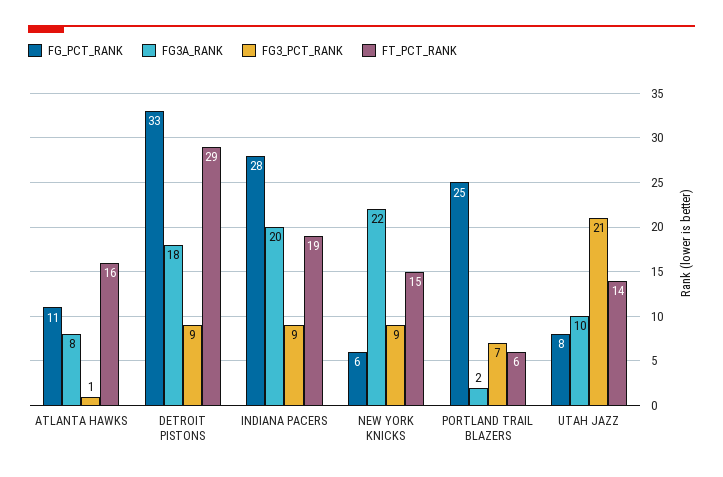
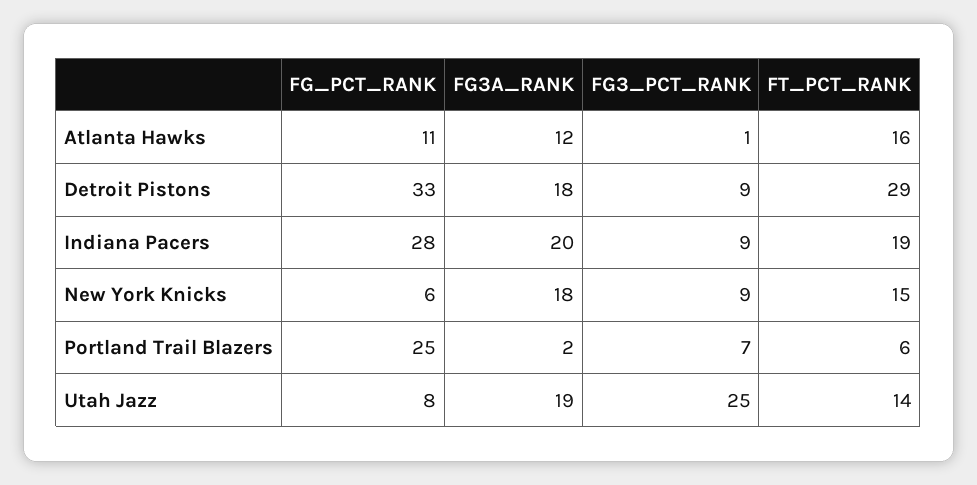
FG3A_RANK, ATLANTA HAWKS: 8 -> 12
FG3A_RANK, NEW YORK KNICKS: 22 -> 18
FG3A_RANK, UTAH JAZZ: 10 -> 19
FG3_PCT_RANK, UTAH JAZZ: 21 -> 25

